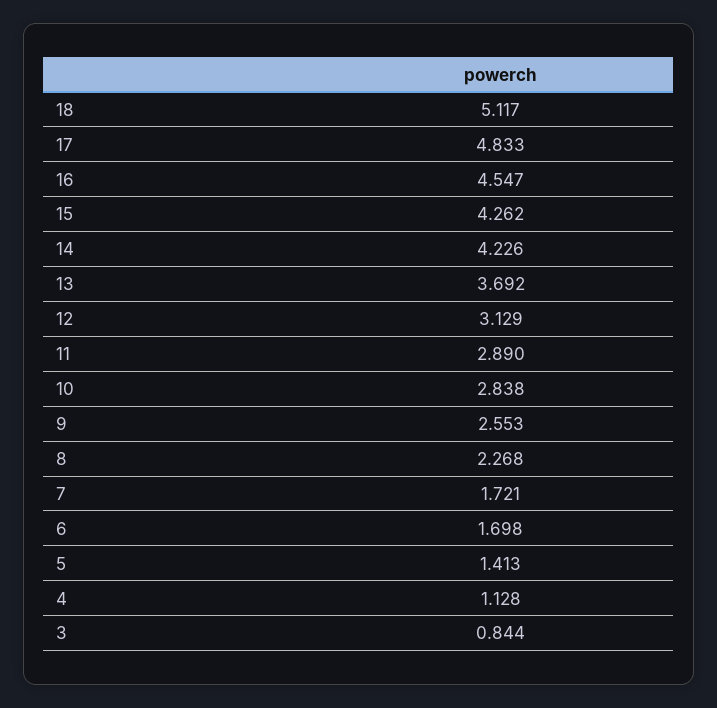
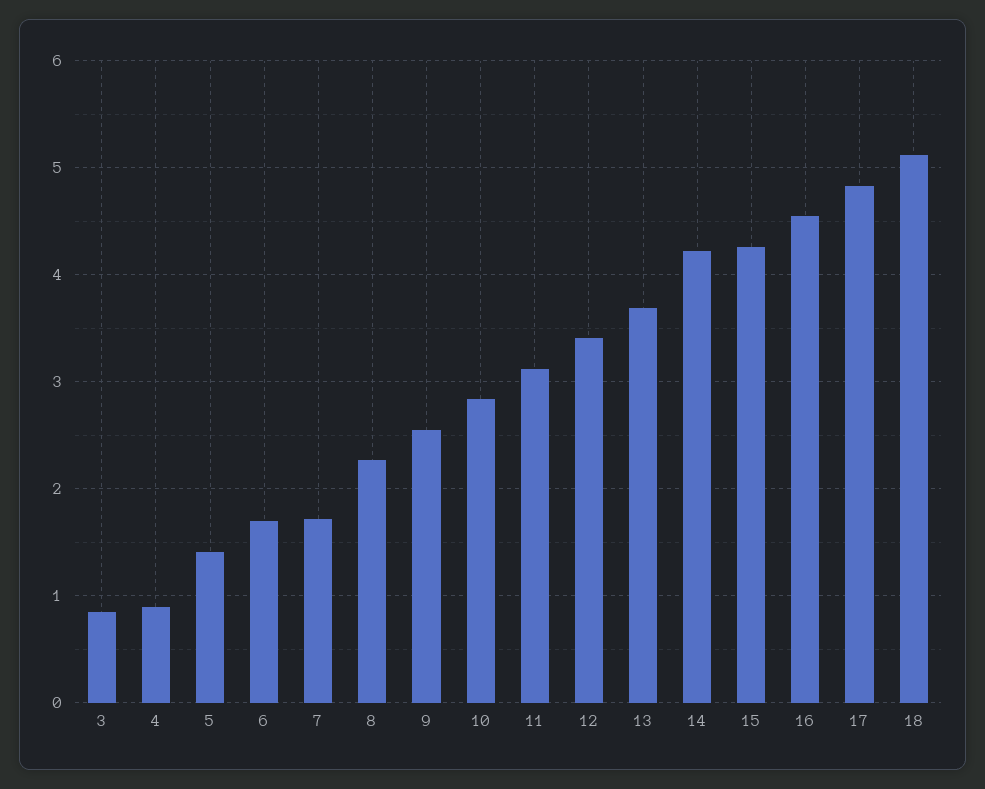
12: 3.129 -> 3.4
11: 2.89 -> 3.1
4: 1.128 -> 0.9

